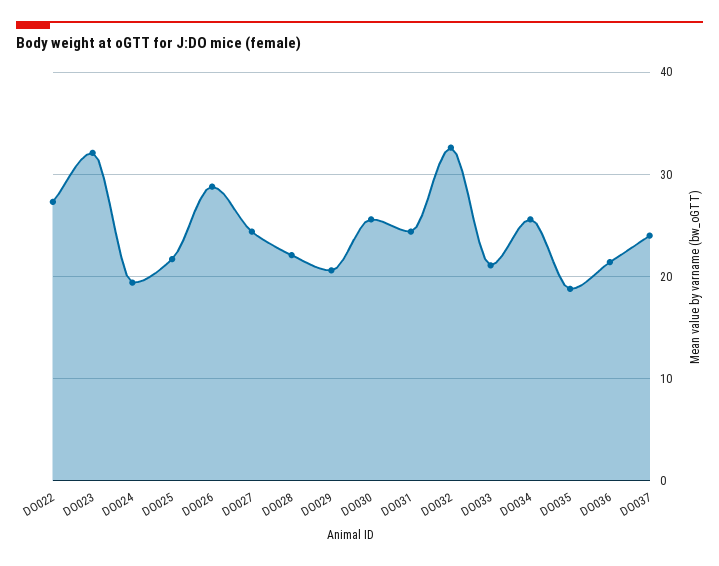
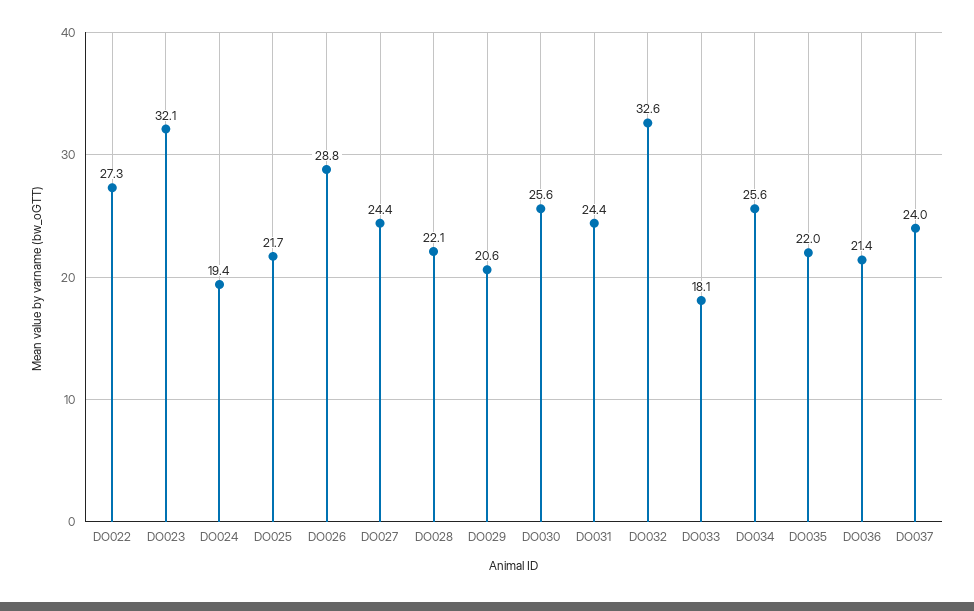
DO033: 21 -> 18.1
DO035: 19 -> 22

